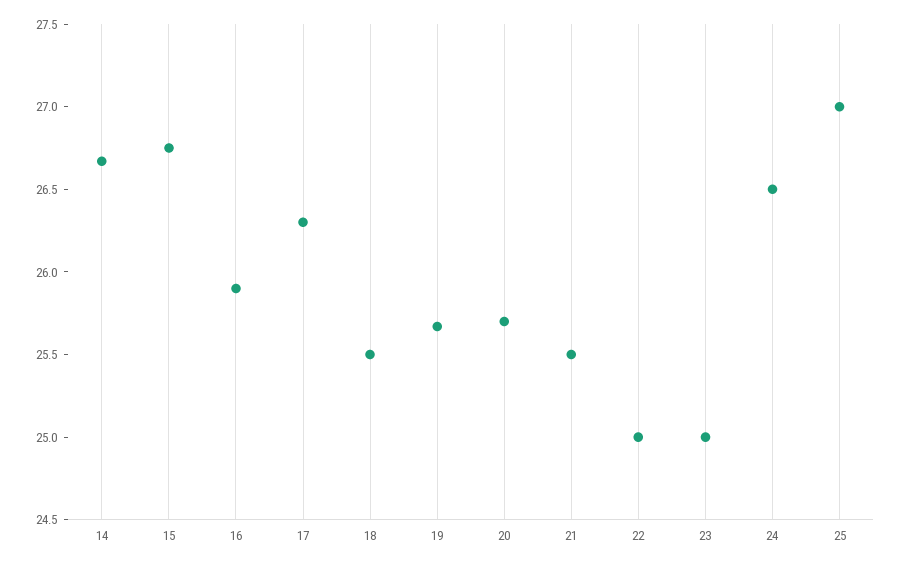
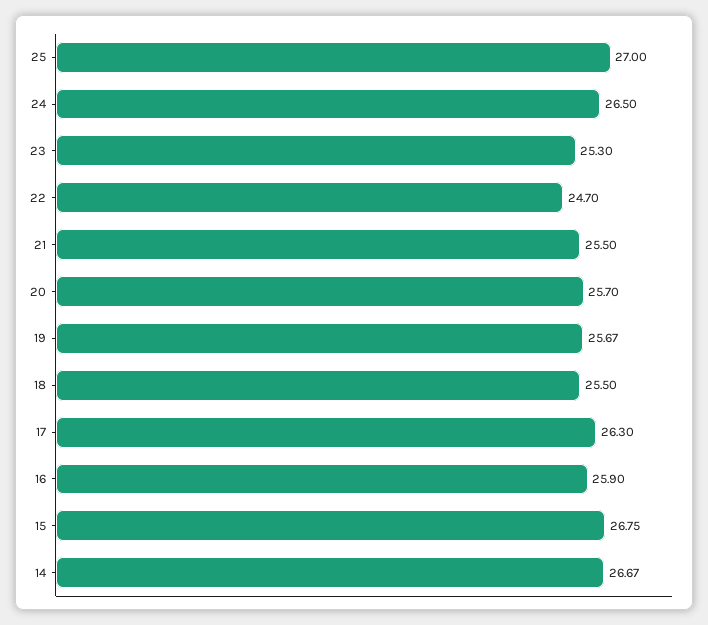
22: 25 -> 24.7
23: 25 -> 25.3

